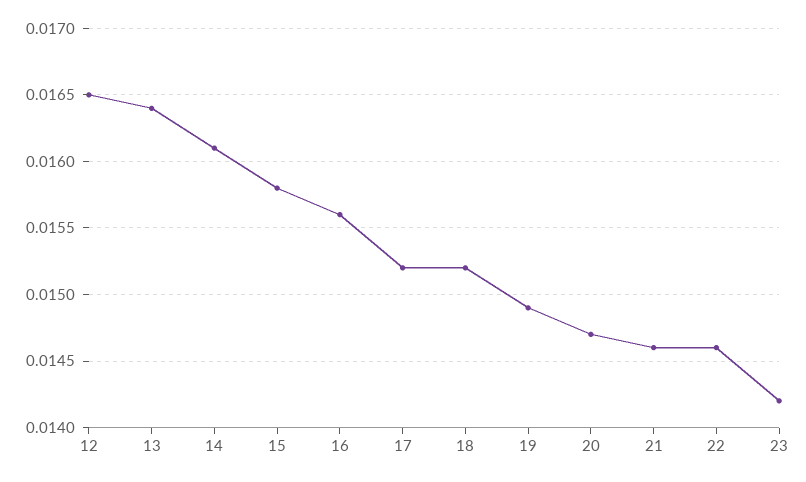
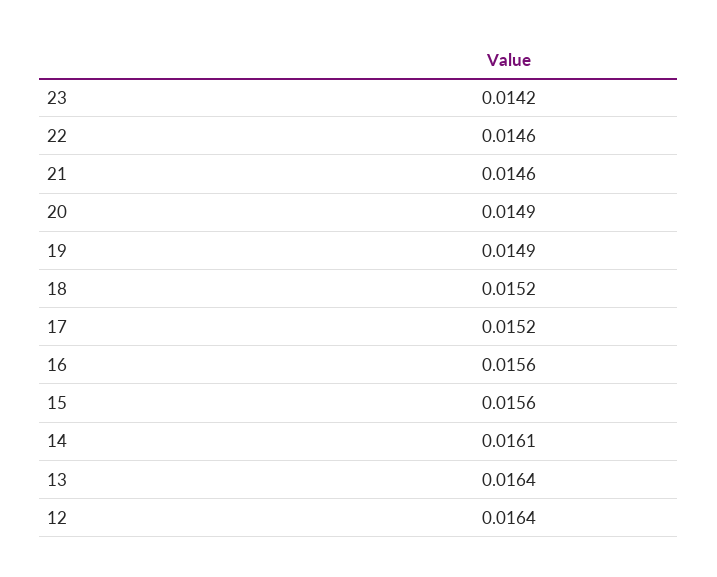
12: 0.0165 -> 0.0164
15: 0.0158 -> 0.0156
20: 0.0147 -> 0.0149

